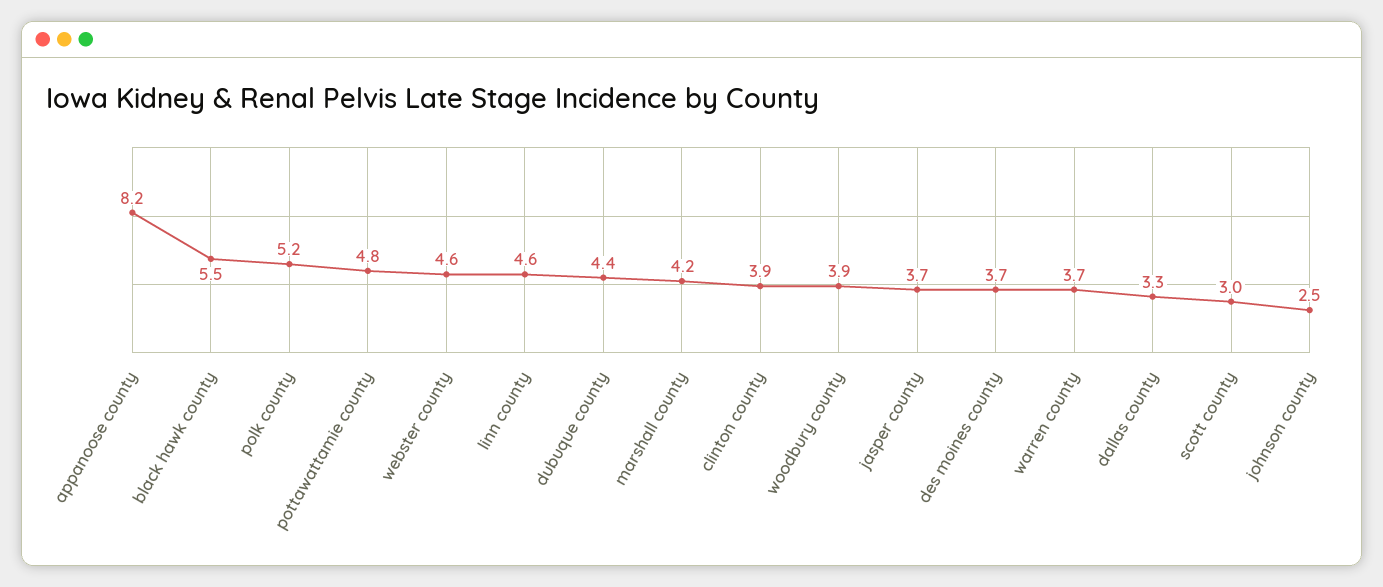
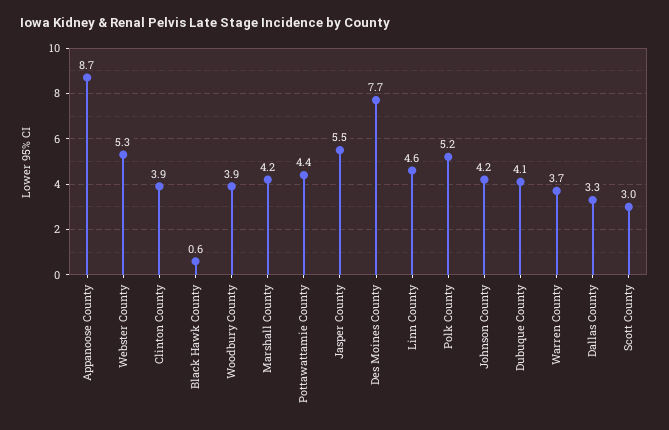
appanoose county: 8.2 -> 8.7
black hawk county: 5.5 -> 0.6
pottawattamie county: 4.8 -> 4.4
webster county: 4.6 -> 5.3
dubuque county: 4.4 -> 4.1
jasper county: 3.7 -> 5.5
des moines county: 3.7 -> 7.7
johnson county: 2.5 -> 4.2

